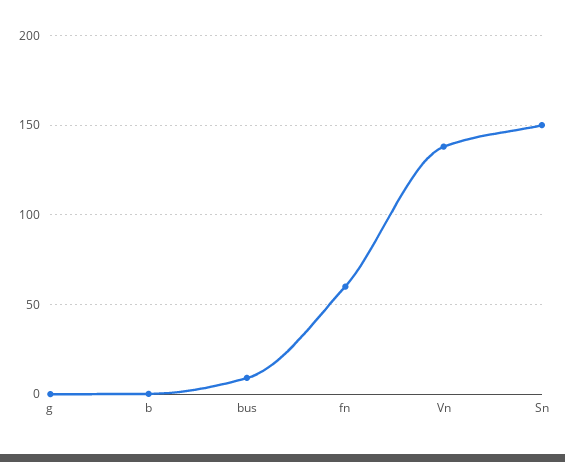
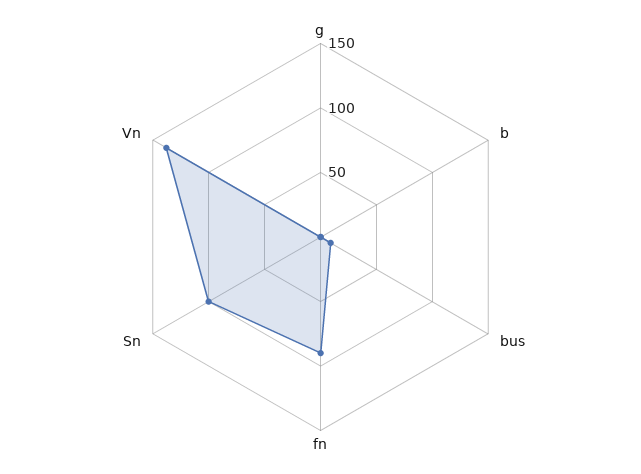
fn: 60 -> 90
Sn: 150 -> 100

